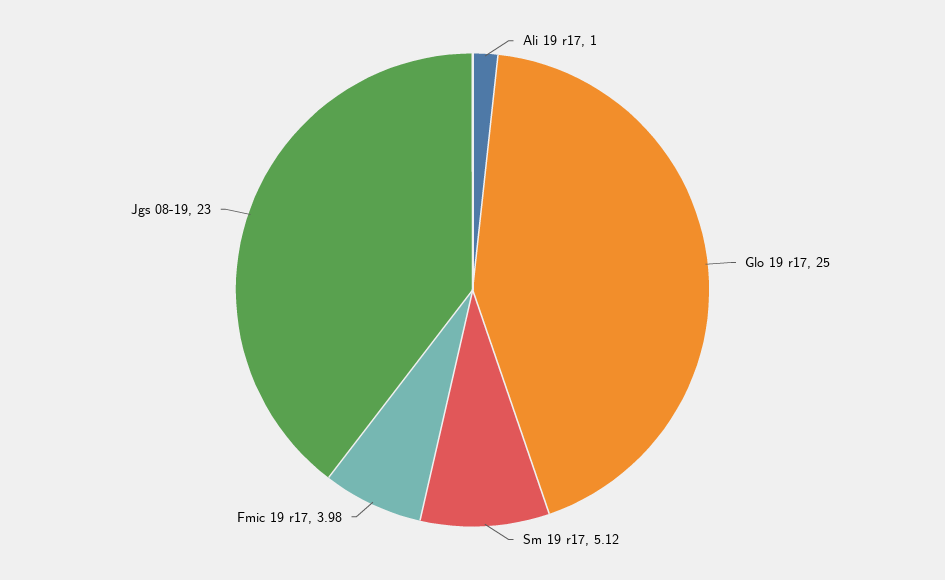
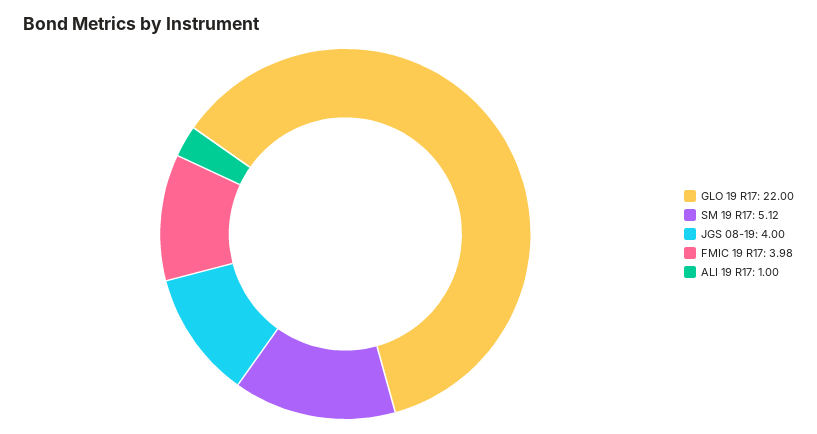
Glo 19 r17: 25 -> 22
Jgs 08-19: 23 -> 4

